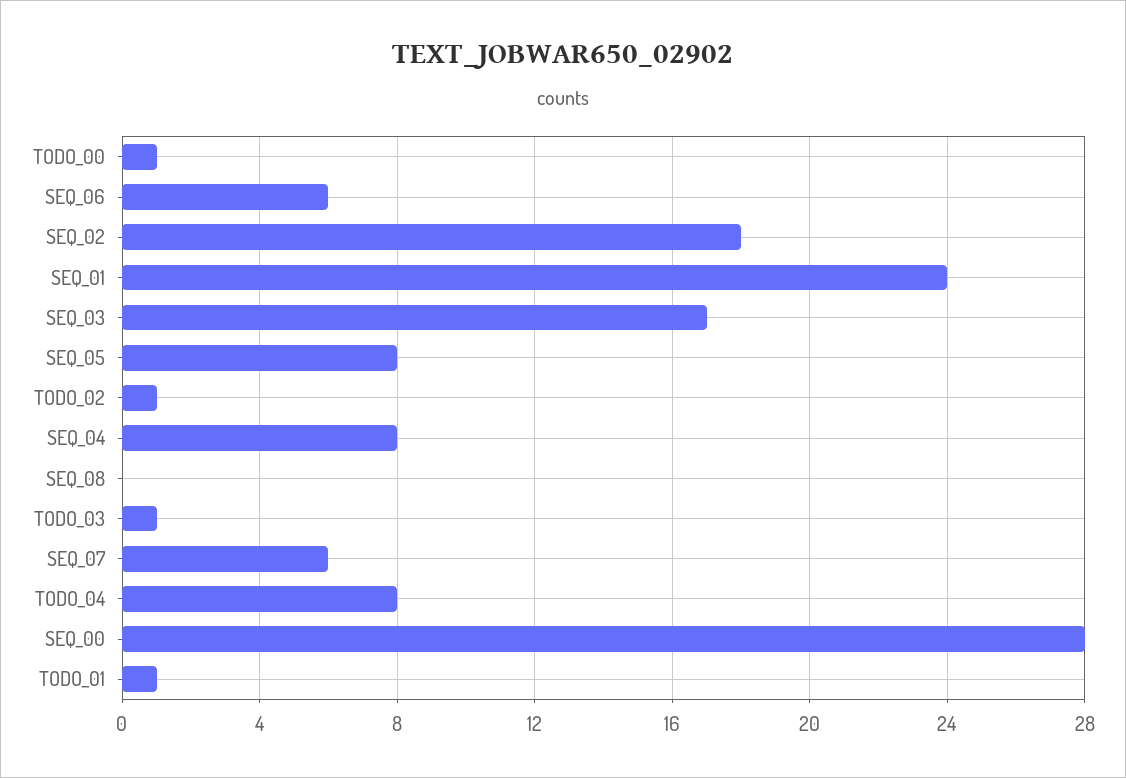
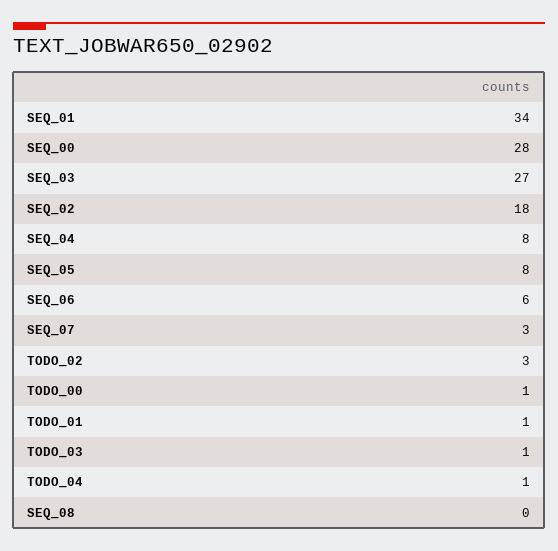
SEQ_01: 24 -> 34
SEQ_03: 17 -> 27
TODO_02: 1 -> 3
SEQ_07: 6 -> 3
TODO_04: 8 -> 1

